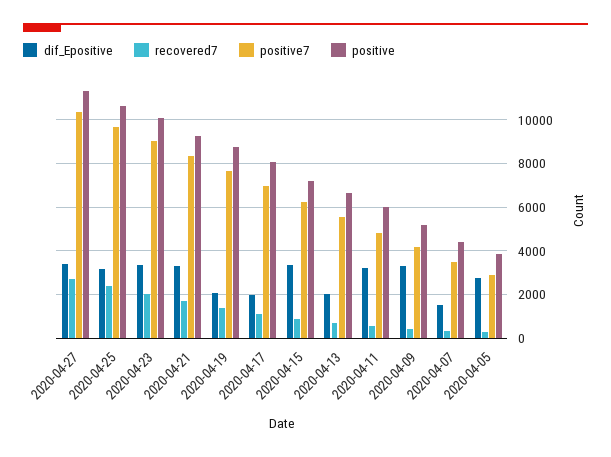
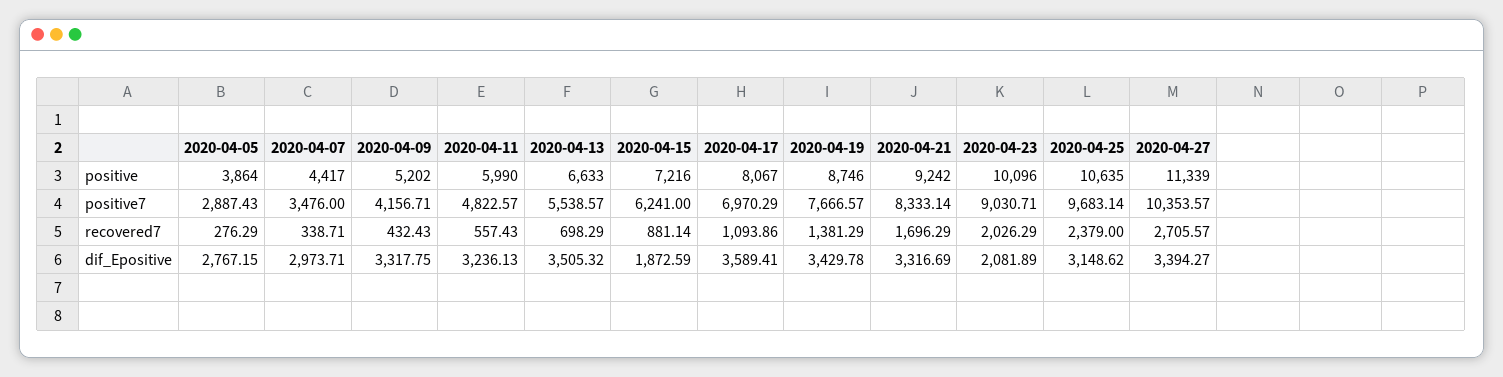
dif_Epositive, 2020-04-23: 3500 -> 2081.89
dif_Epositive, 2020-04-19: 2000 -> 3429.78
dif_Epositive, 2020-04-17: 2000 -> 3589.41
dif_Epositive, 2020-04-15: 3500 -> 1872.59
dif_Epositive, 2020-04-13: 2000 -> 3505.32
dif_Epositive, 2020-04-07: 1500 -> 2973.71

